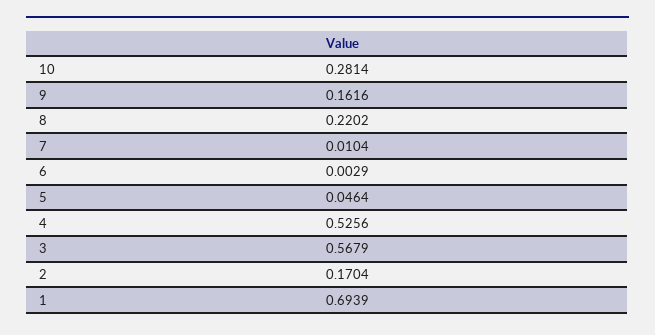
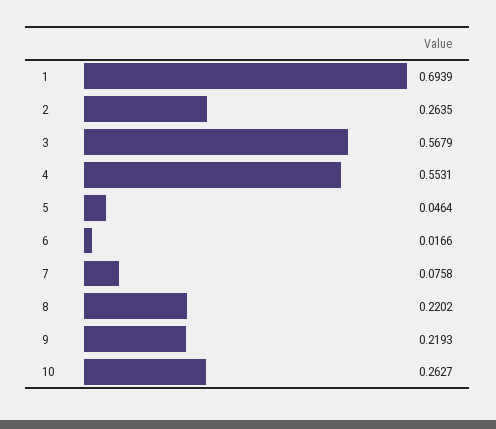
10: 0.2814 -> 0.2627
9: 0.1616 -> 0.2193
7: 0.0104 -> 0.0758
6: 0.0029 -> 0.0166
4: 0.5256 -> 0.5531
2: 0.1704 -> 0.2635

